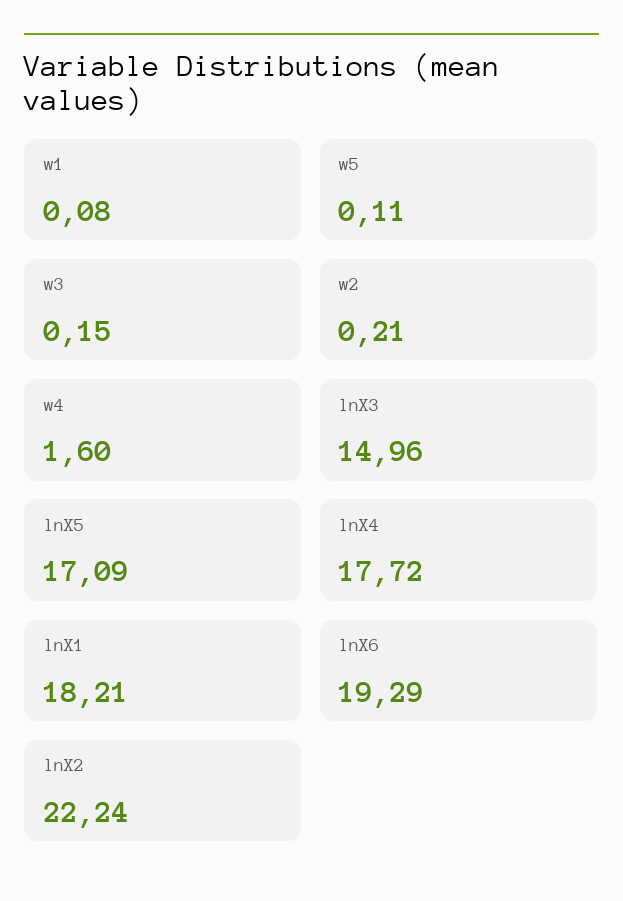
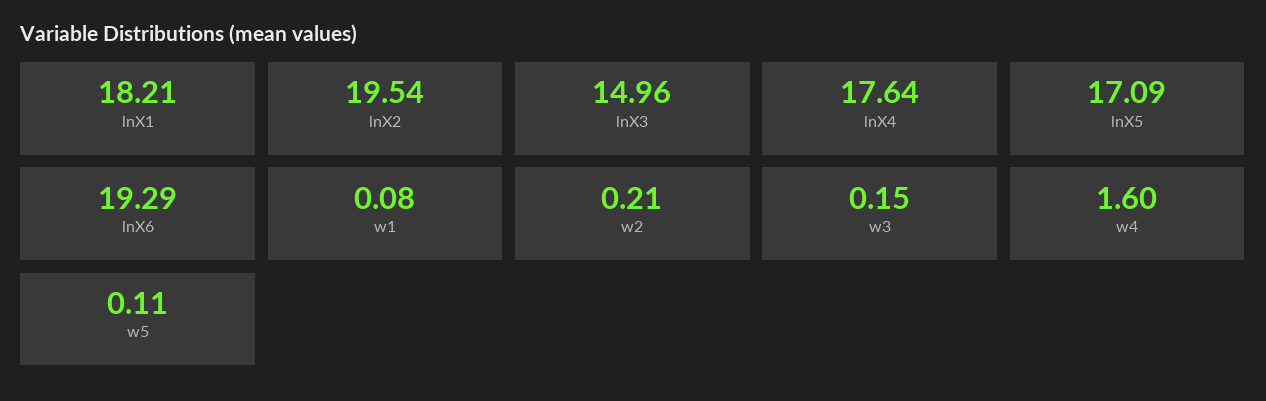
lnX4: 17.72 -> 17.64
lnX2: 22.24 -> 19.54

